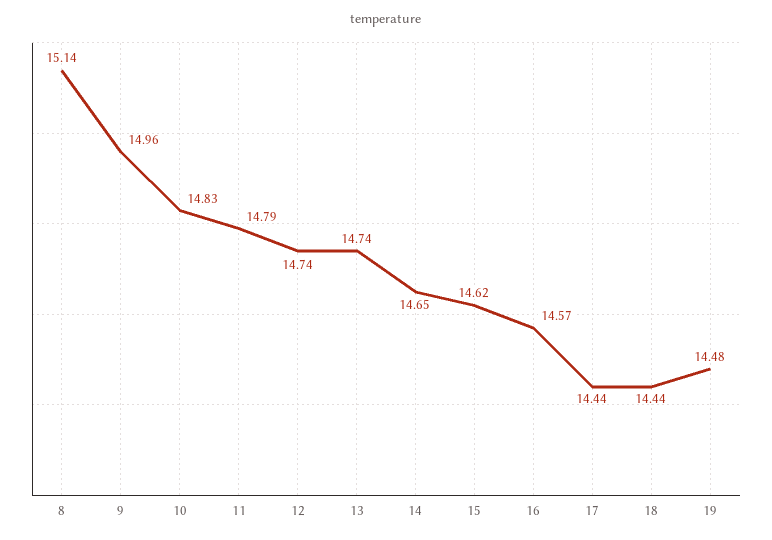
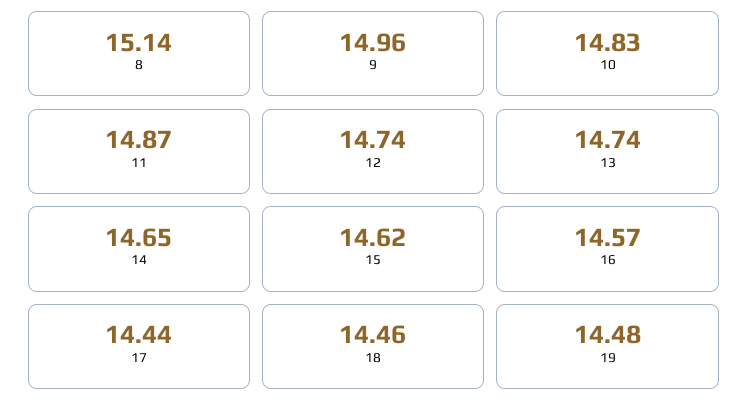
11: 14.79 -> 14.87
18: 14.44 -> 14.46

